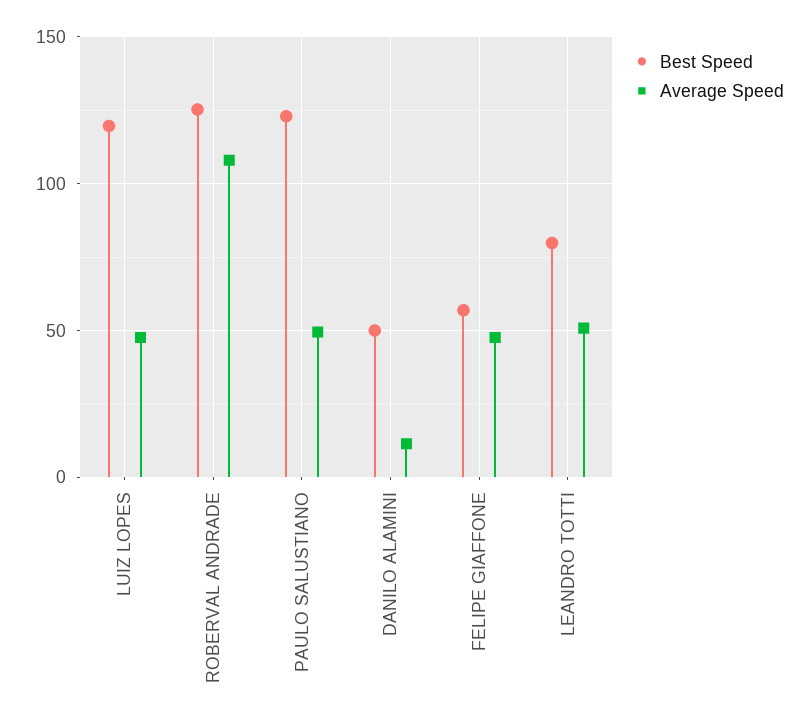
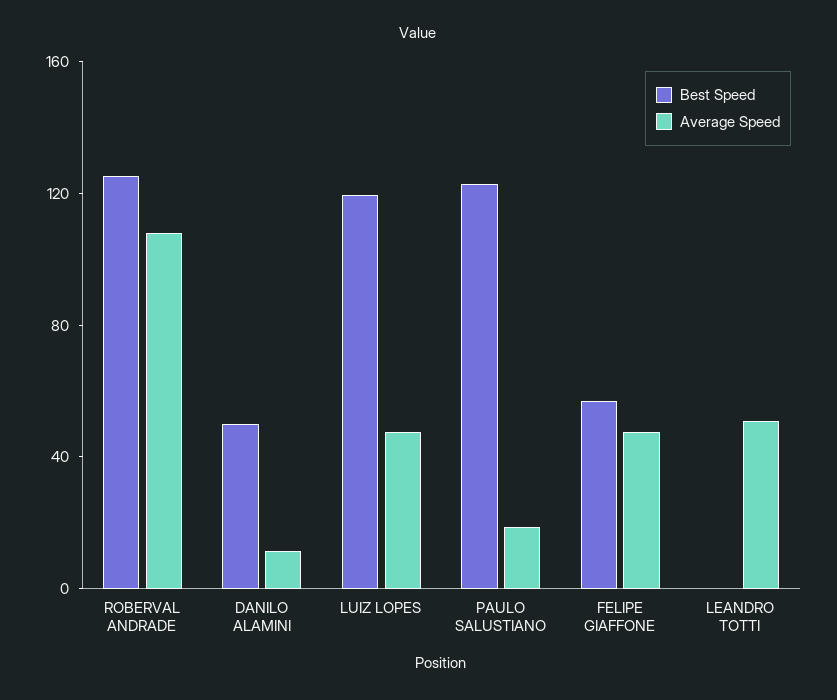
Average Speed, PAULO SALUSTIANO: 50 -> 20
Best Speed, LEANDRO TOTTI: 80 -> 0

